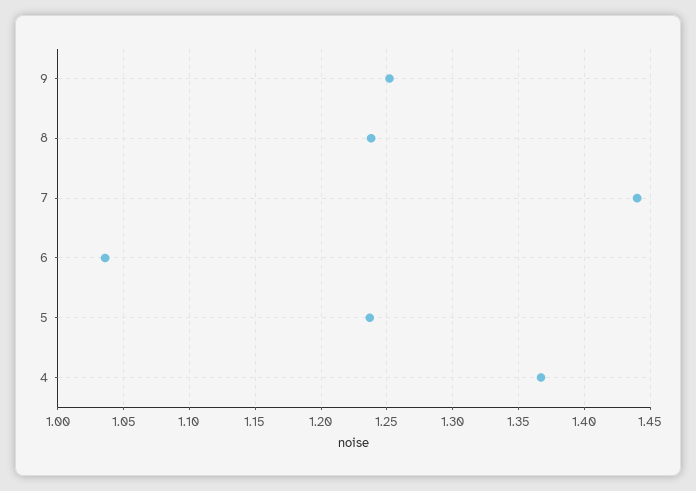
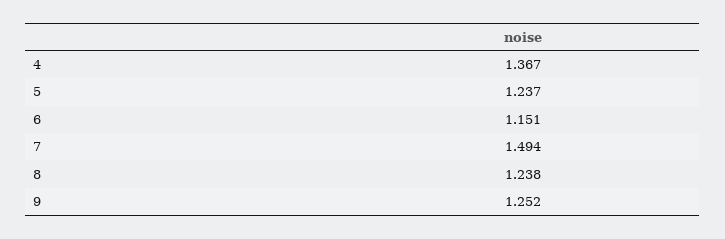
7: 1.44 -> 1.494
6: 1.035 -> 1.151

